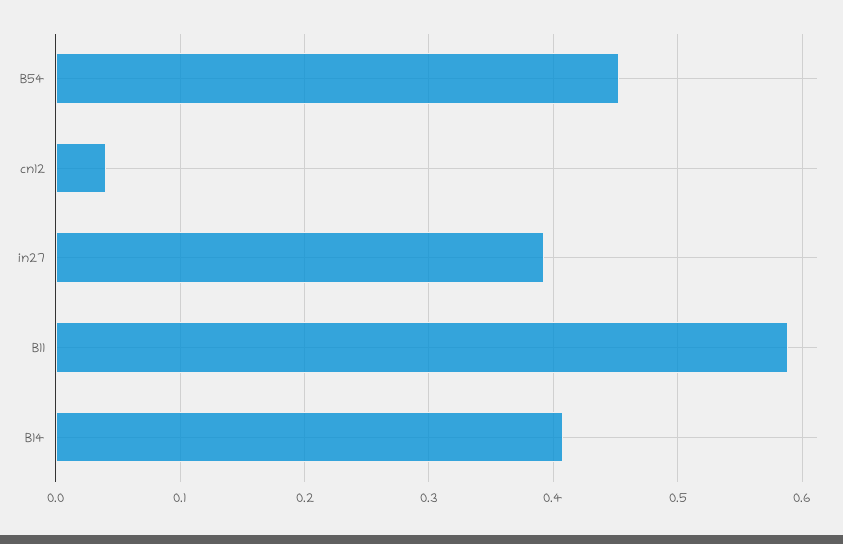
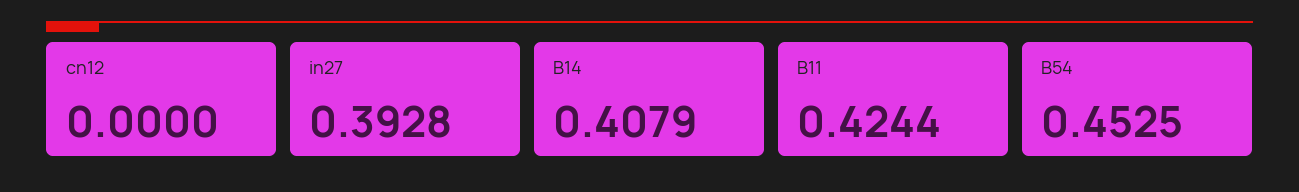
cn12: 0.04 -> 0
B11: 0.59 -> 0.4244

